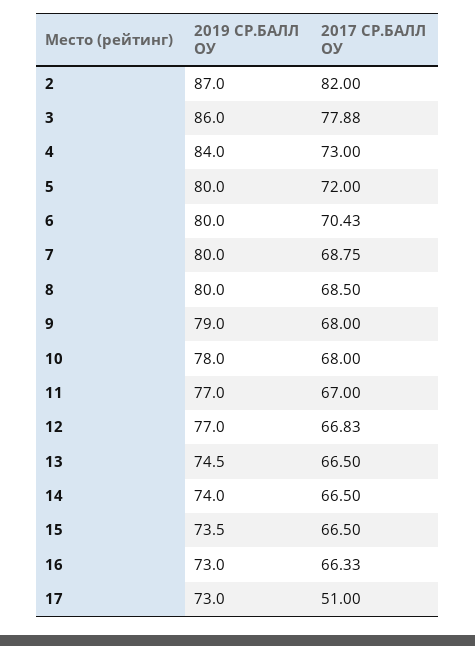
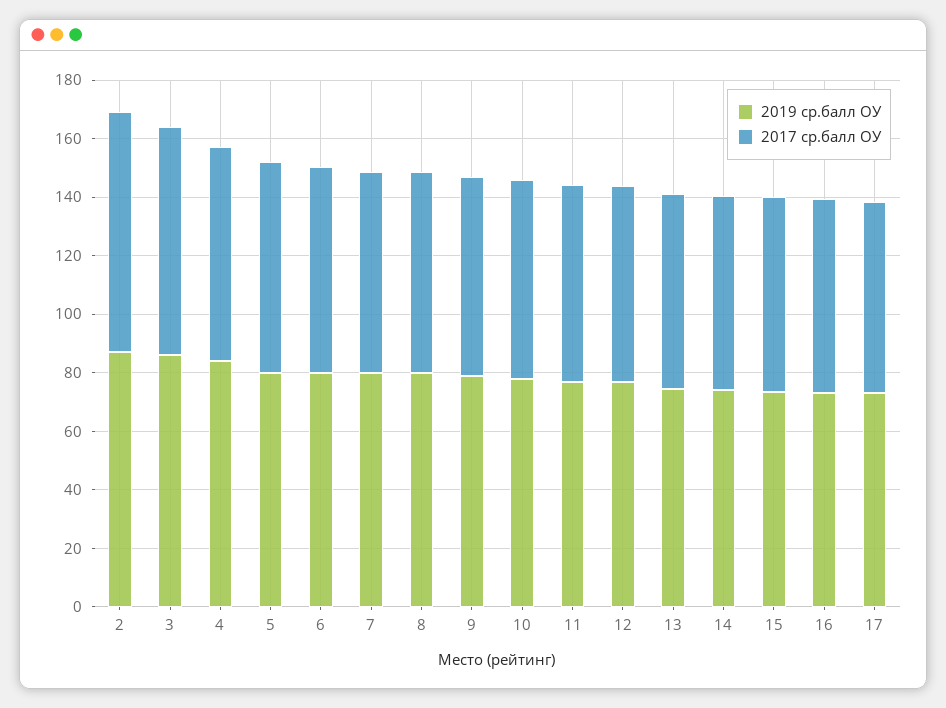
2017 СР.БАЛЛ ОУ, 17: 51 -> 65

